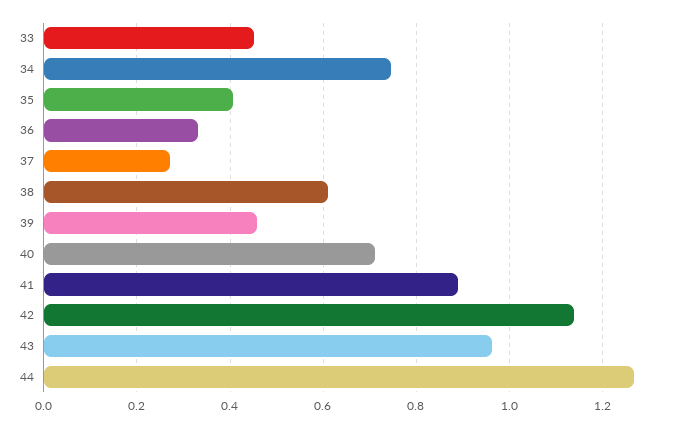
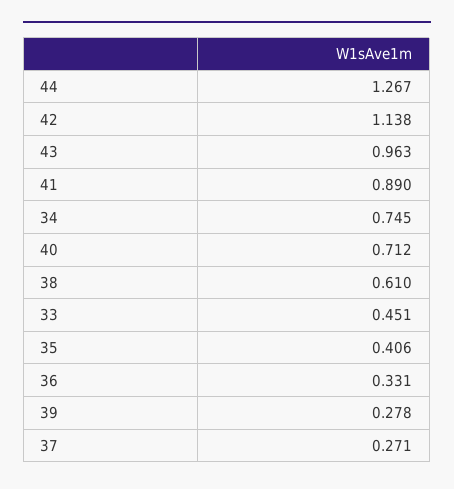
39: 0.46 -> 0.278

